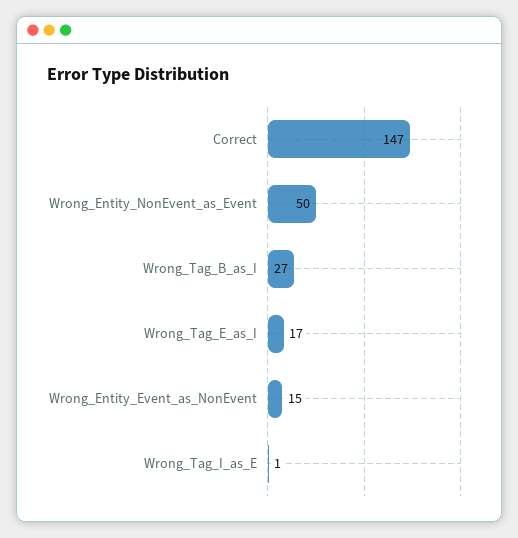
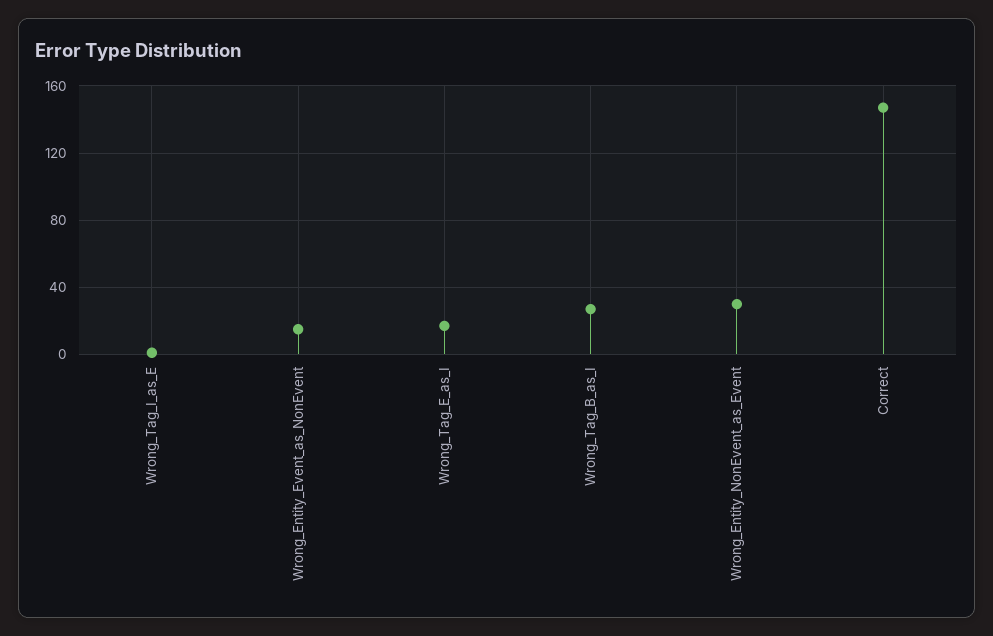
Wrong_Entity_NonEvent_as_Event: 50 -> 30

